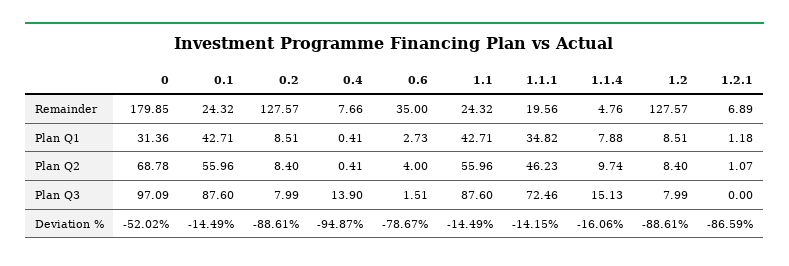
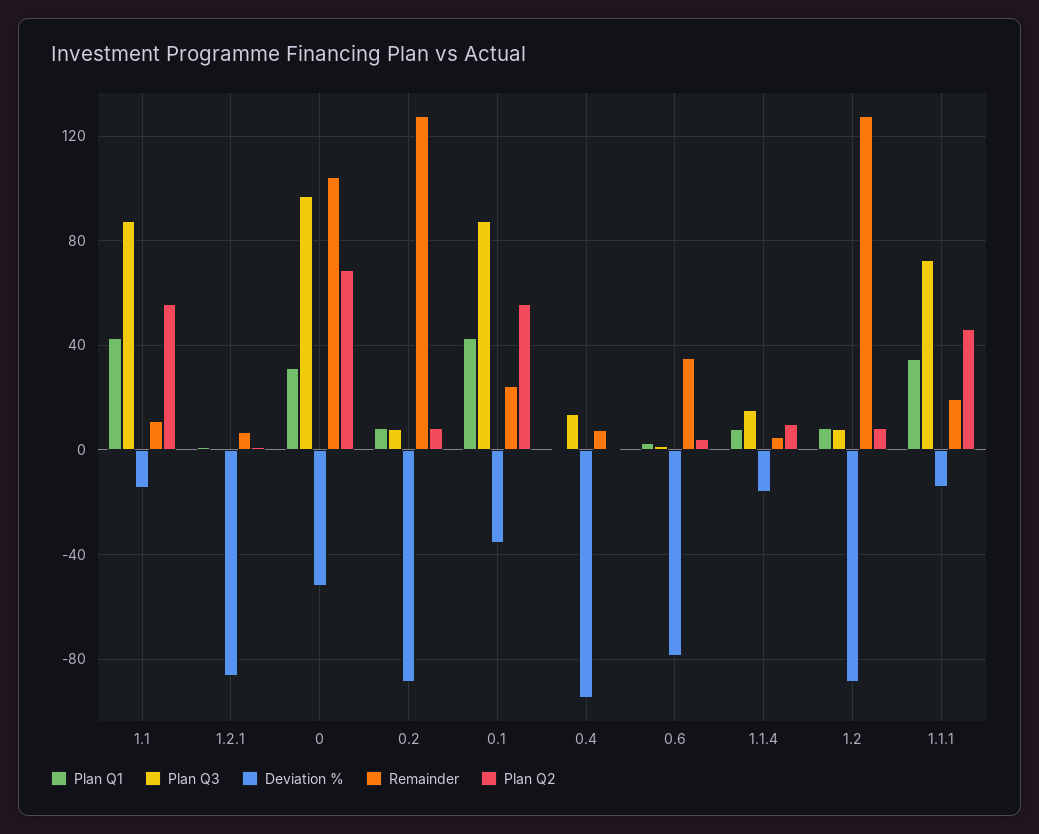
Remainder, 0: 179.85 -> 105
Remainder, 1.1: 24.32 -> 10
Deviation %, 0.1: -14.49 -> -35

